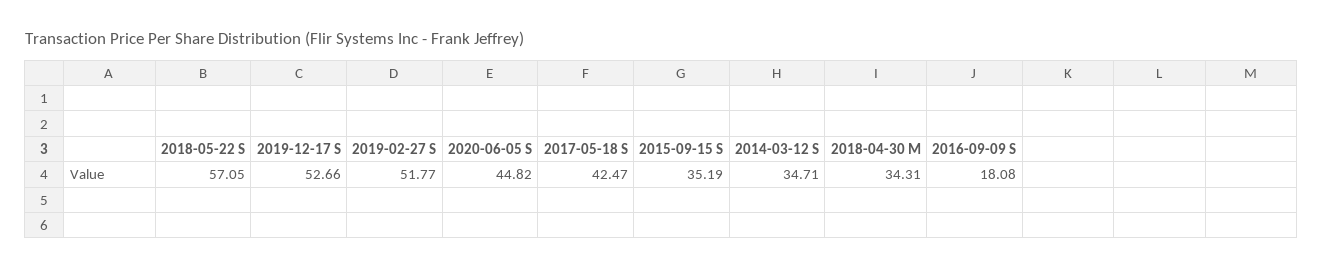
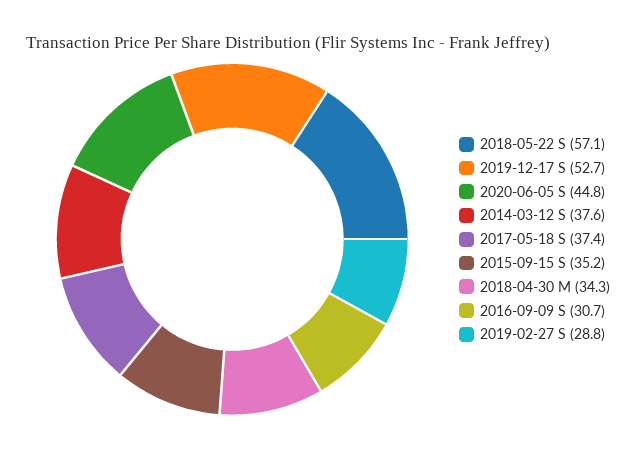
2019-02-27 S: 51.77 -> 28.8
2017-05-18 S: 42.47 -> 37.4
2014-03-12 S: 34.71 -> 37.6
2016-09-09 S: 18.08 -> 30.7

